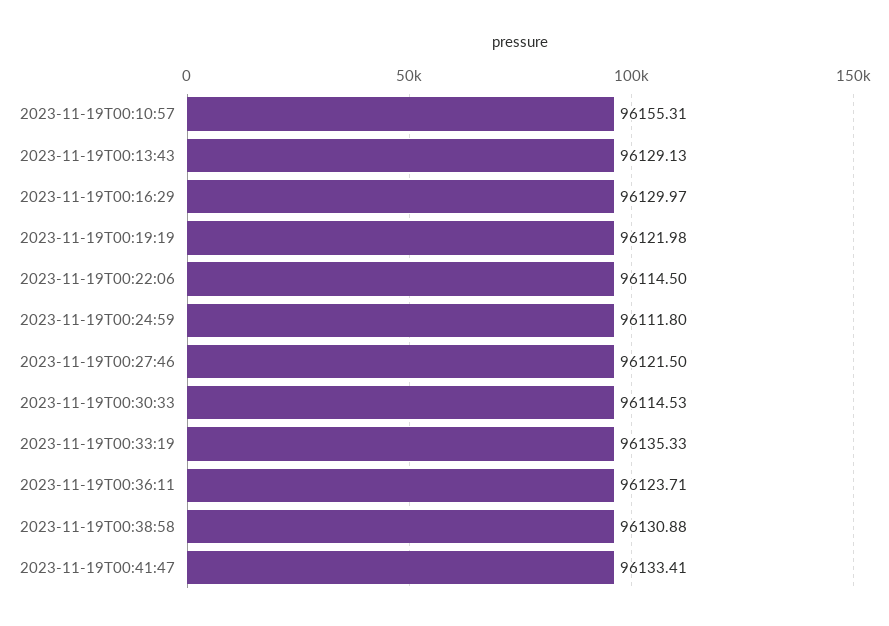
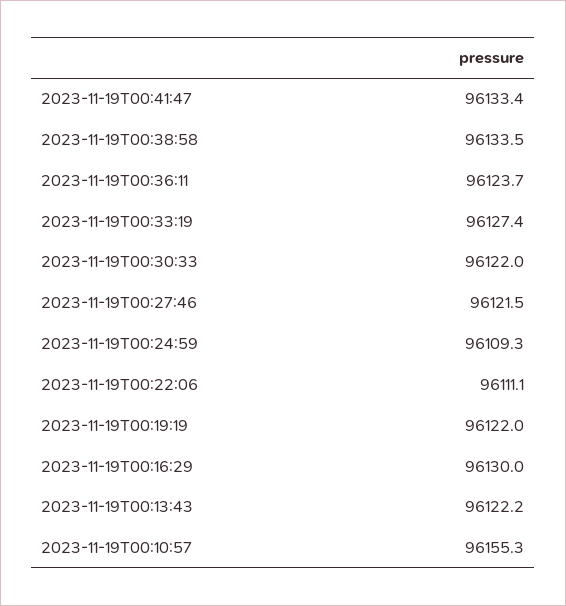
2023-11-19T00:13:43: 96129.13 -> 96122.2
2023-11-19T00:22:06: 96114.5 -> 96111.1
2023-11-19T00:24:59: 96111.8 -> 96109.3
2023-11-19T00:30:33: 96114.53 -> 96122
2023-11-19T00:33:19: 96135.33 -> 96127.4
2023-11-19T00:38:58: 96130.88 -> 96133.5

